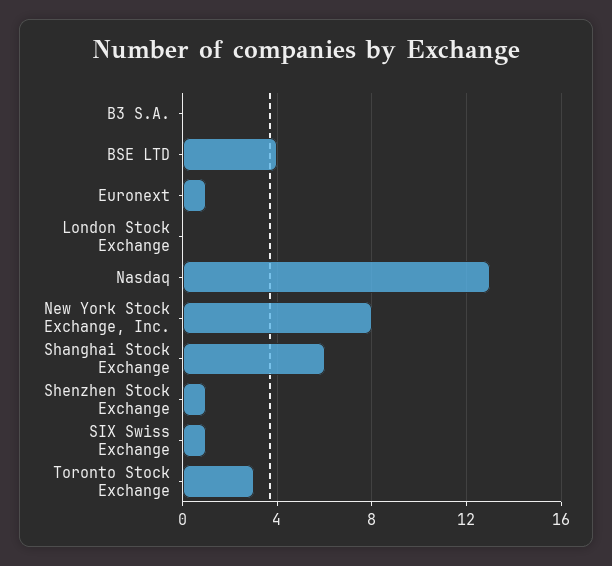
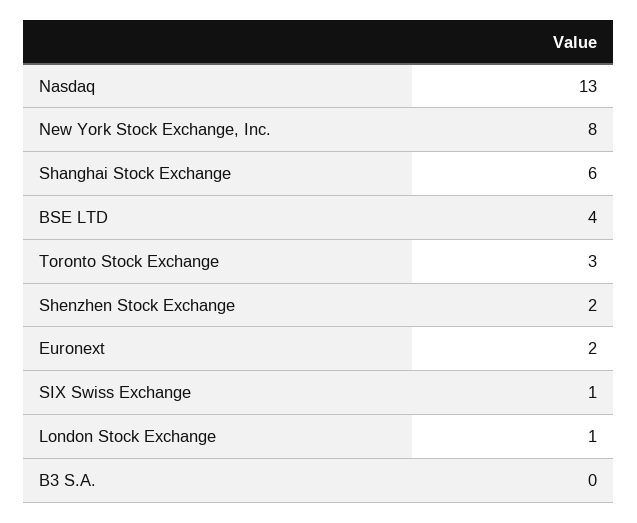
Euronext: 1 -> 2
London Stock Exchange: 0 -> 1
Shenzhen Stock Exchange: 1 -> 2

